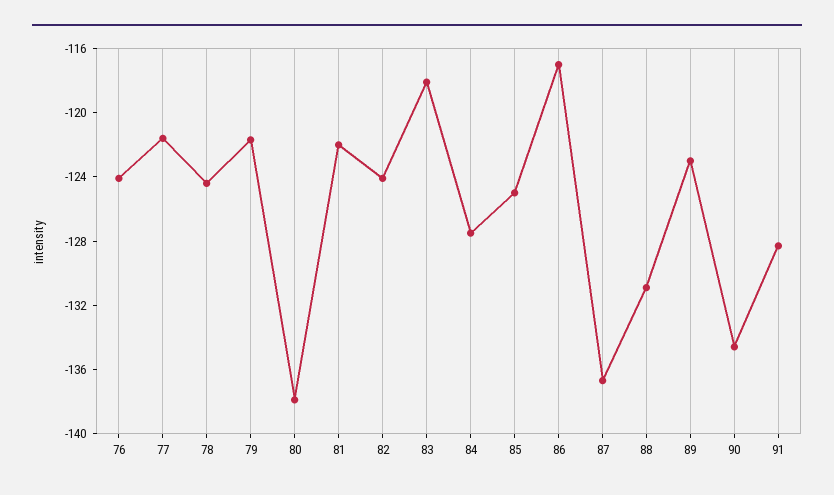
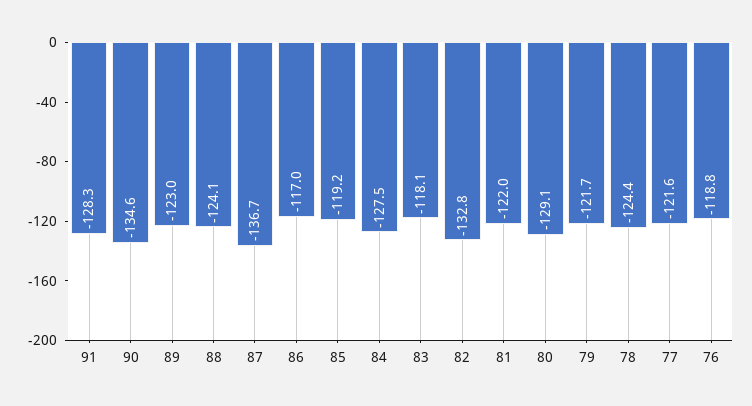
76: -124 -> -118.8
80: -138 -> -129.1
82: -124 -> -132.8
85: -125 -> -119.2
88: -131 -> -124.1

